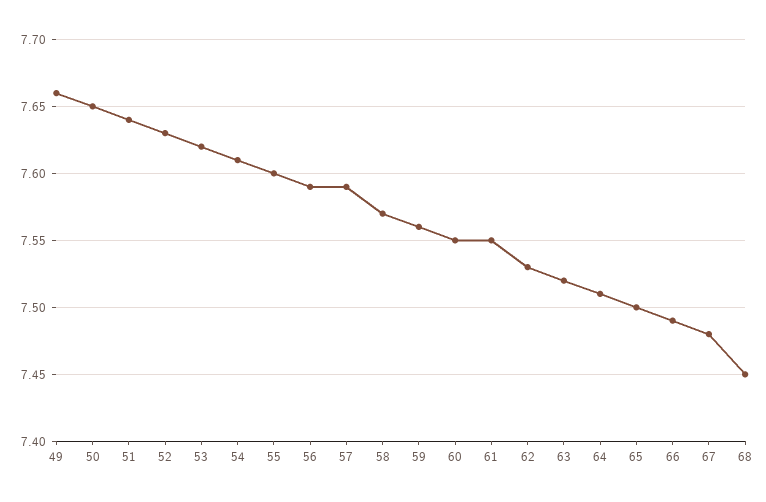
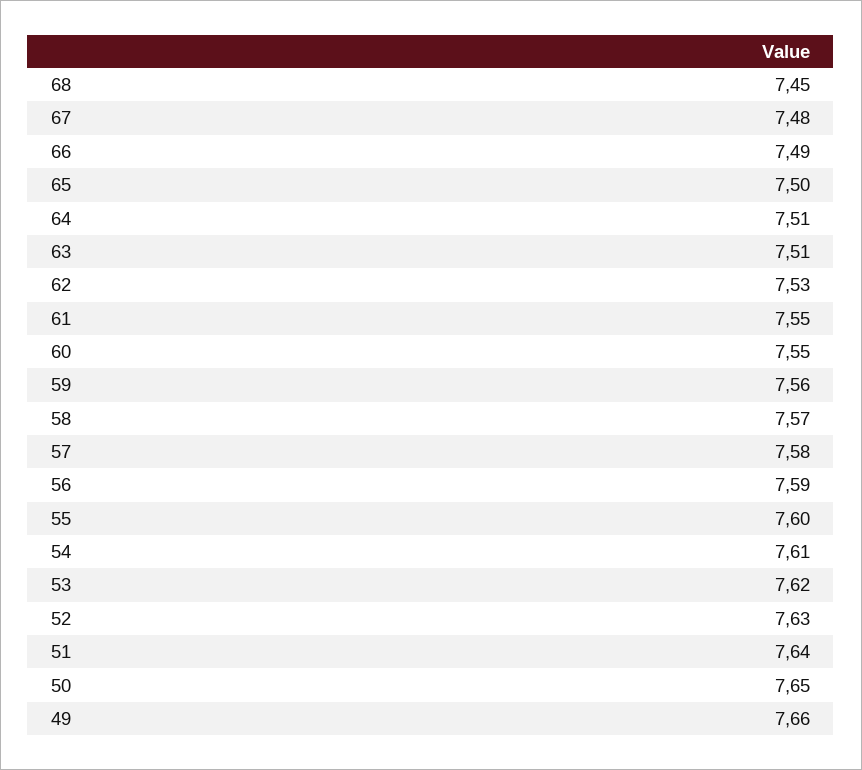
57: 7.59 -> 7.58
63: 7.52 -> 7.51

